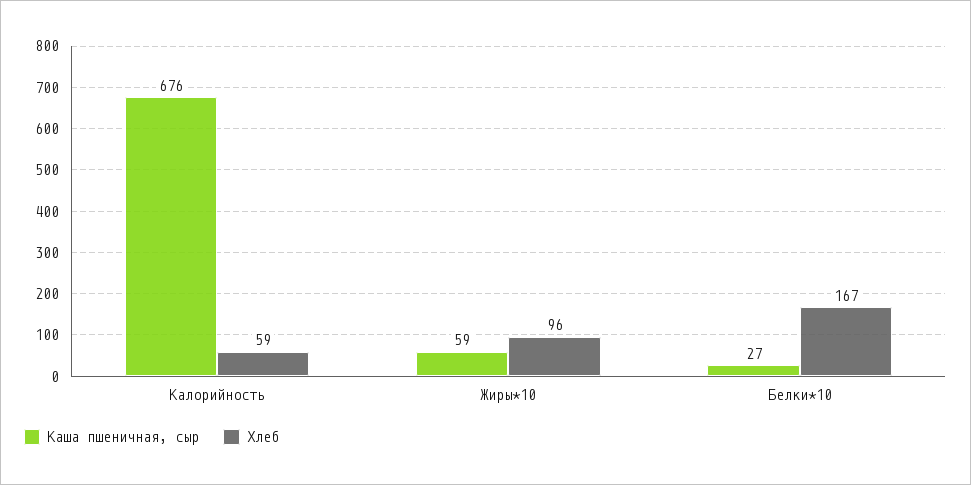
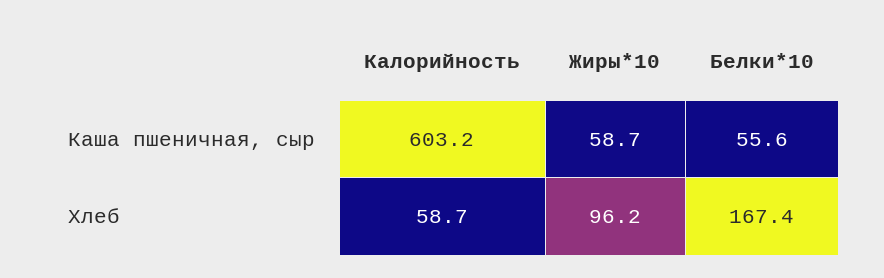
Каша пшеничная, сыр, Калорийность: 676 -> 603.2
Каша пшеничная, сыр, Белки*10: 27 -> 55.6

